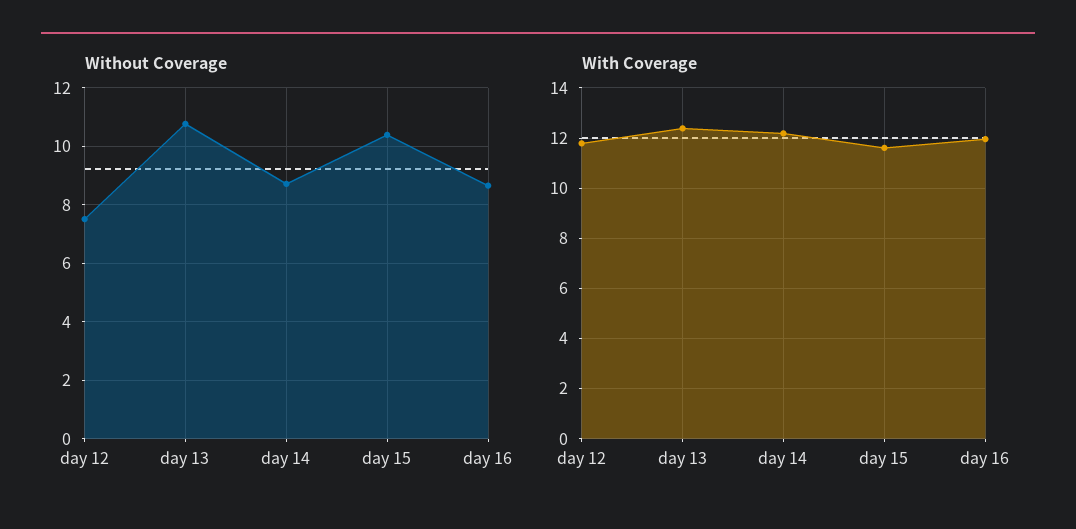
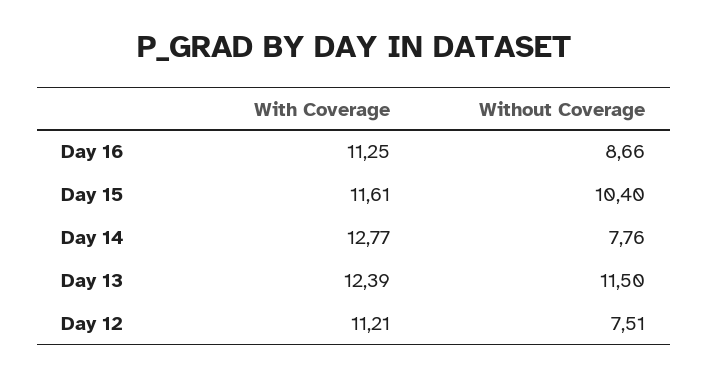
Without Coverage, day 13: 10.75 -> 11.5
Without Coverage, day 14: 8.75 -> 7.76
With Coverage, day 12: 11.75 -> 11.21
With Coverage, day 14: 12.25 -> 12.77
With Coverage, day 16: 12 -> 11.25

